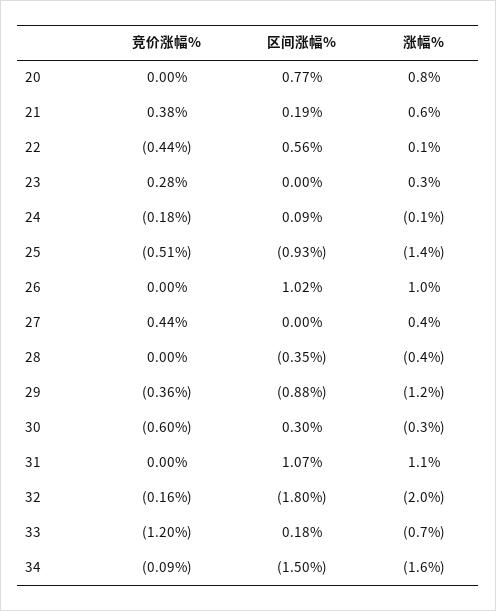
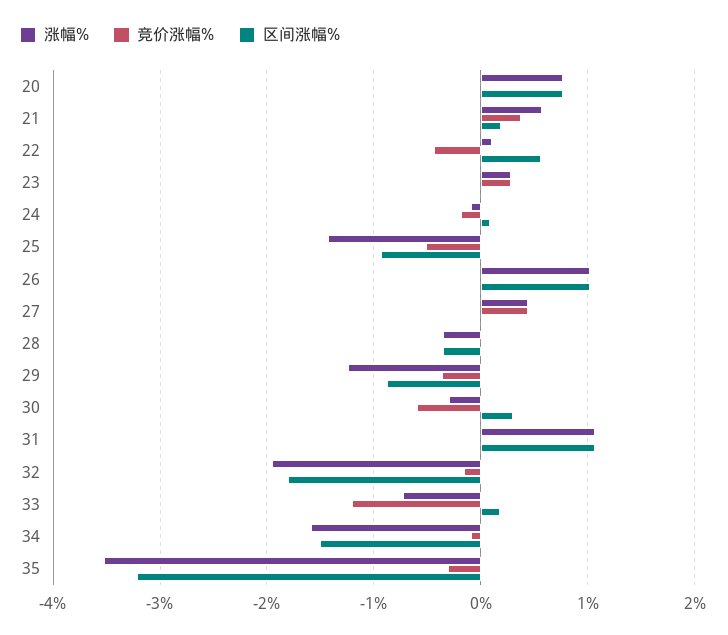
涨幅%, 35: none -> -3.5
竞价涨幅%, 35: none -> -0.3
区间涨幅%, 35: none -> -3.2

